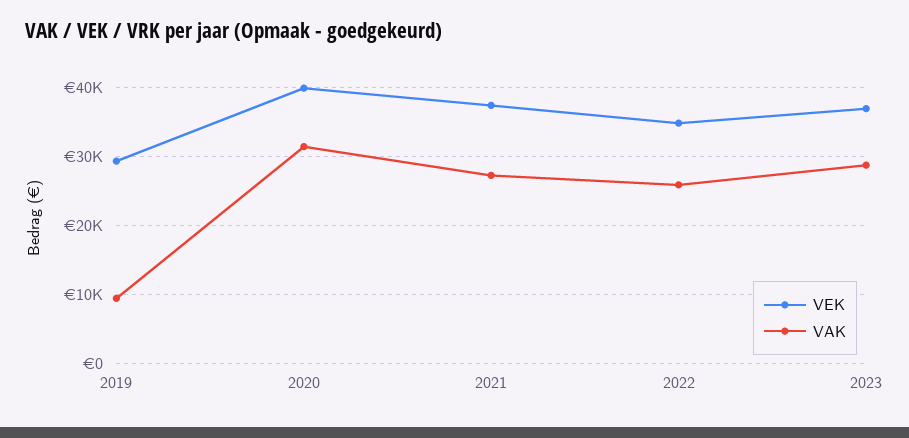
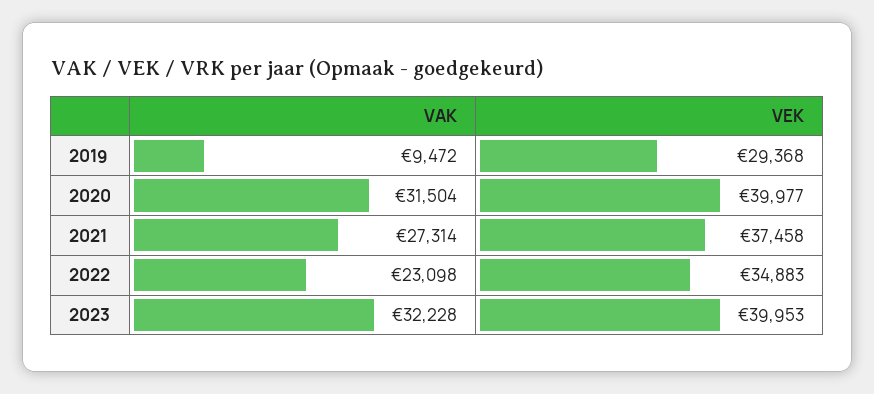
VAK, 2022: 26000 -> 23098
VEK, 2023: 37000 -> 39953
VAK, 2023: 29000 -> 32228

